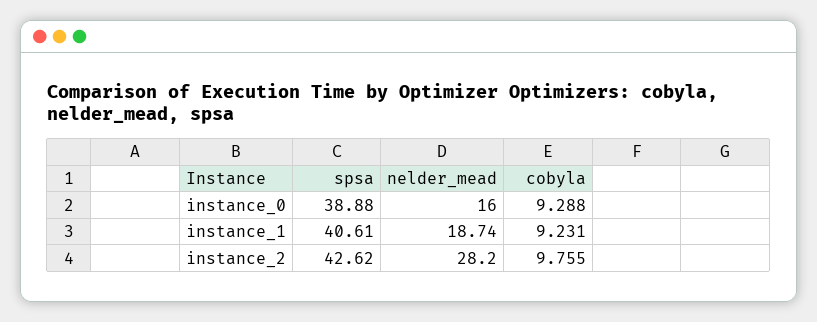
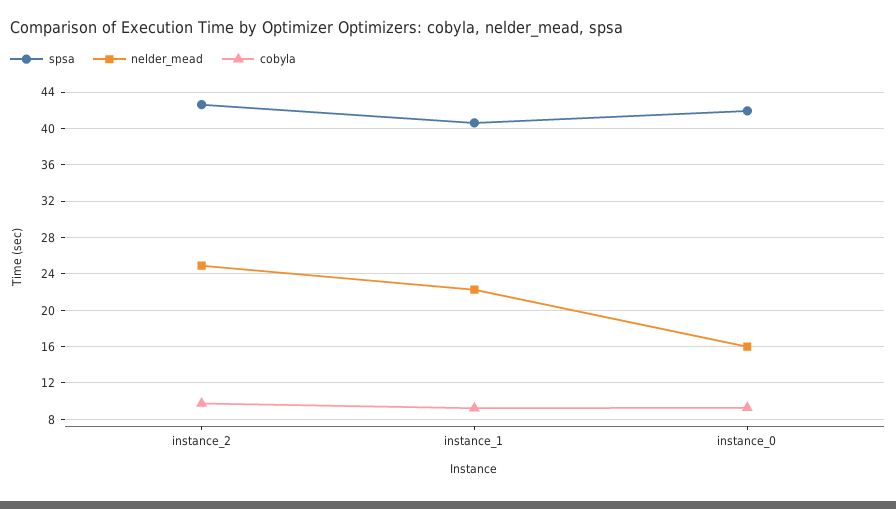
spsa, instance_0: 38.88 -> 42
nelder_mead, instance_1: 18.74 -> 22
nelder_mead, instance_2: 28.2 -> 25

